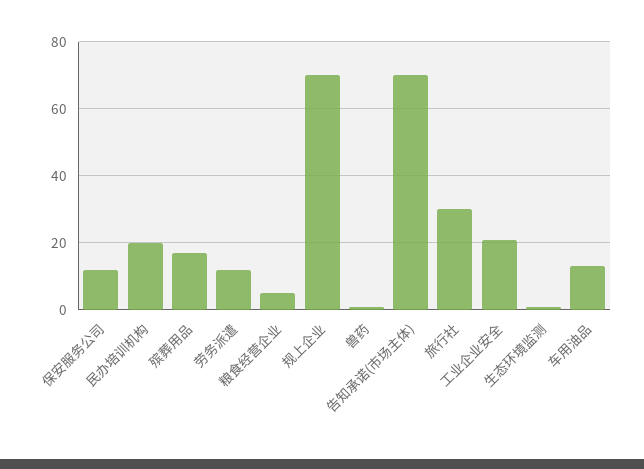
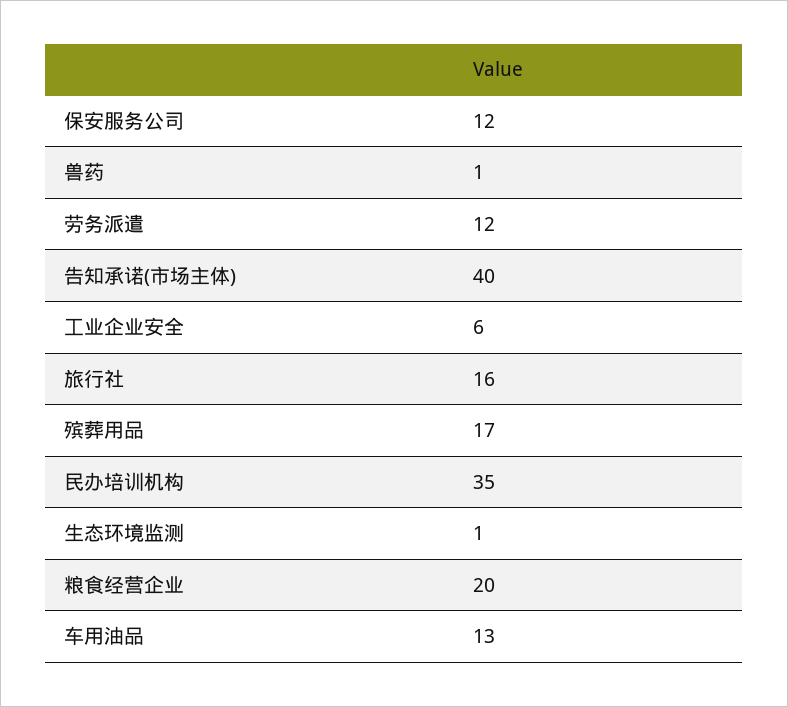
民办培训机构: 20 -> 35
粮食经营企业: 5 -> 20
规上企业: 70 -> none
告知承诺(市场主体): 70 -> 40
旅行社: 30 -> 16
工业企业安全: 20 -> 6

